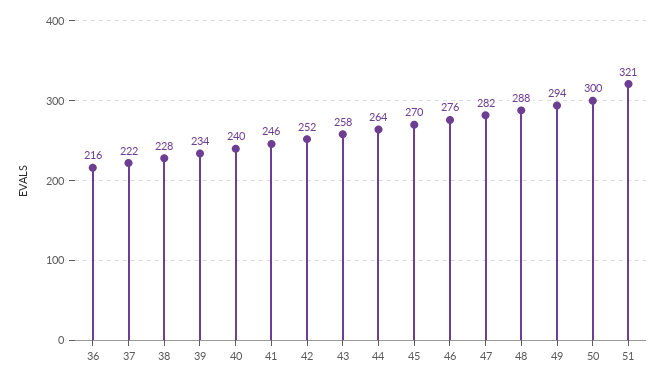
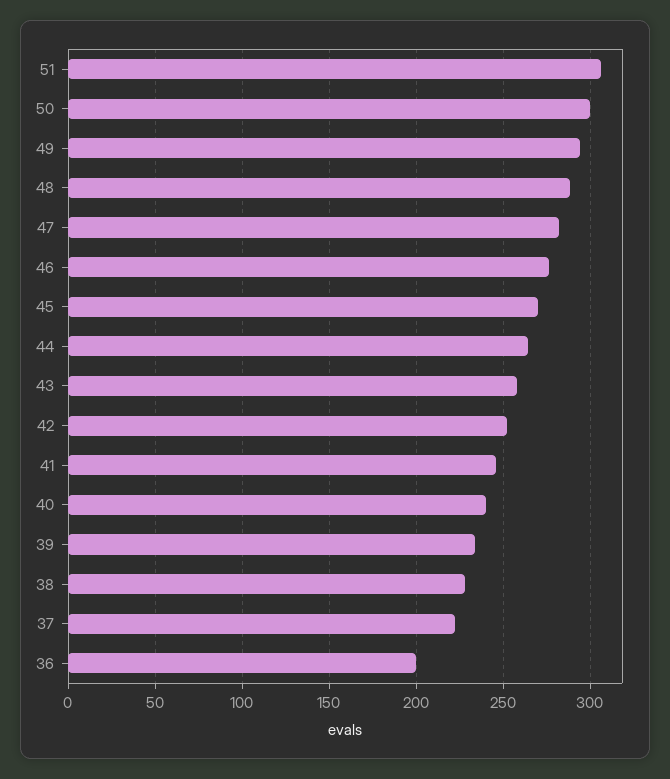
36: 216 -> 200
51: 321 -> 305

